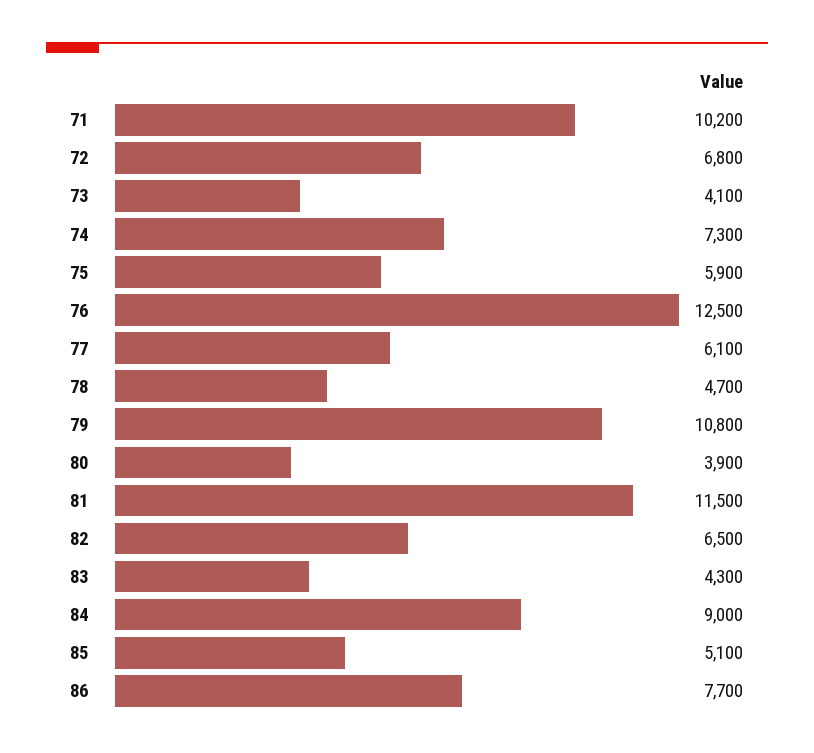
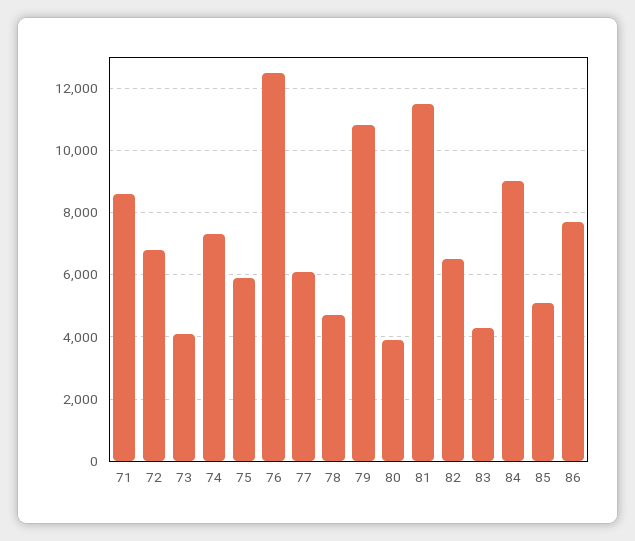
71: 10200 -> 8600

